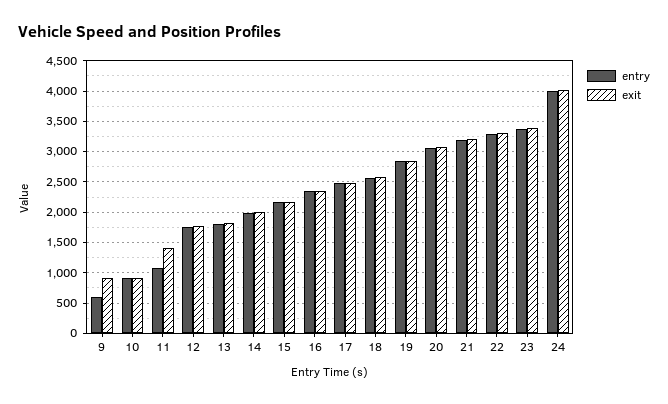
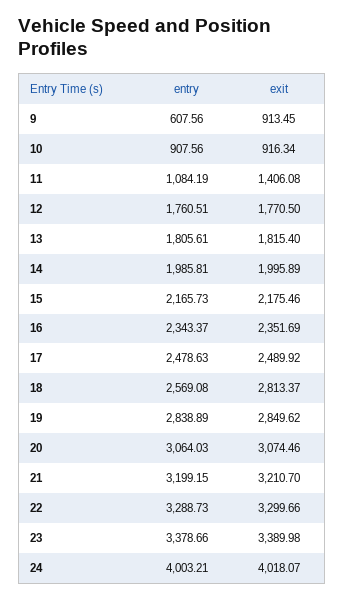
exit, 18: 2600 -> 2813.37

